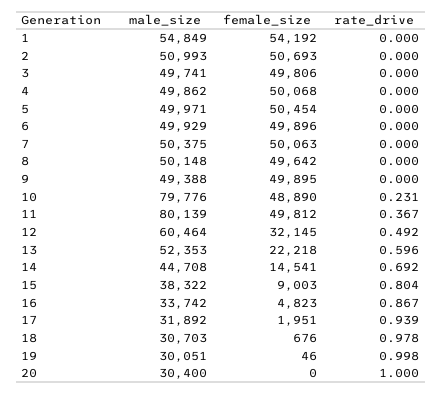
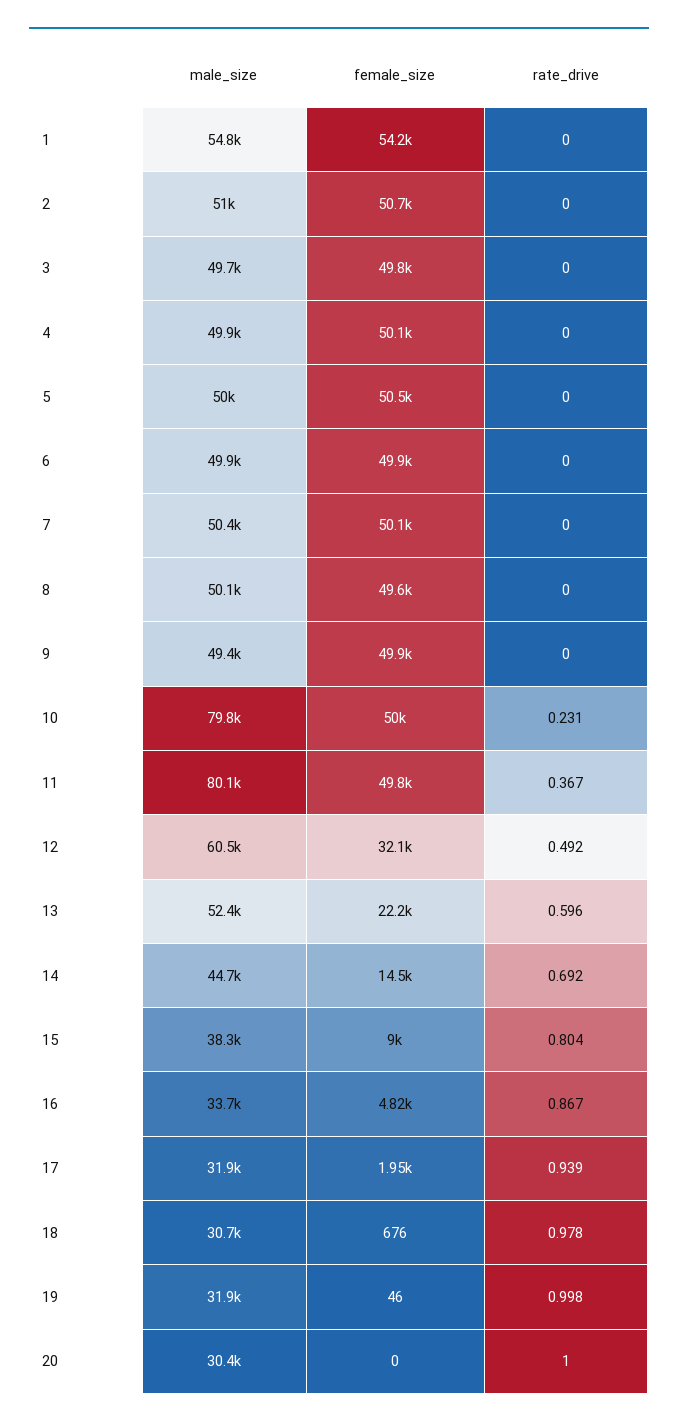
female_size, 10: 48890 -> 50000
male_size, 19: 30051 -> 31900

